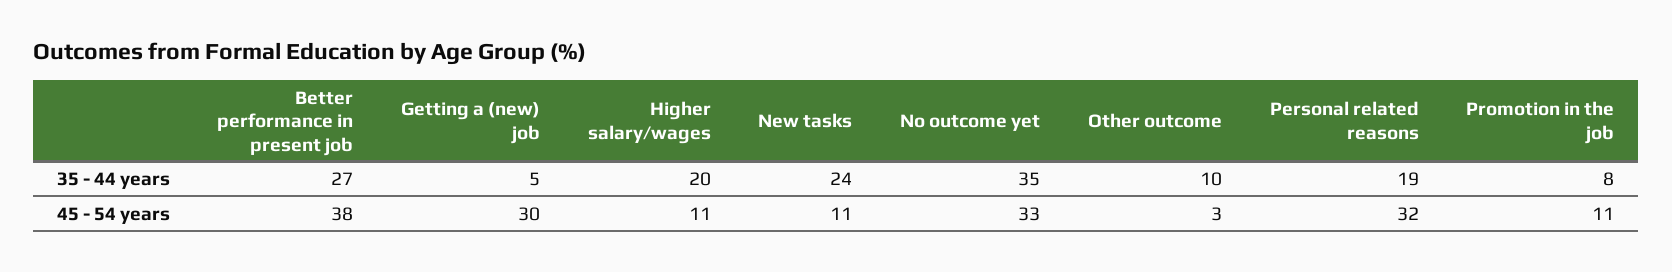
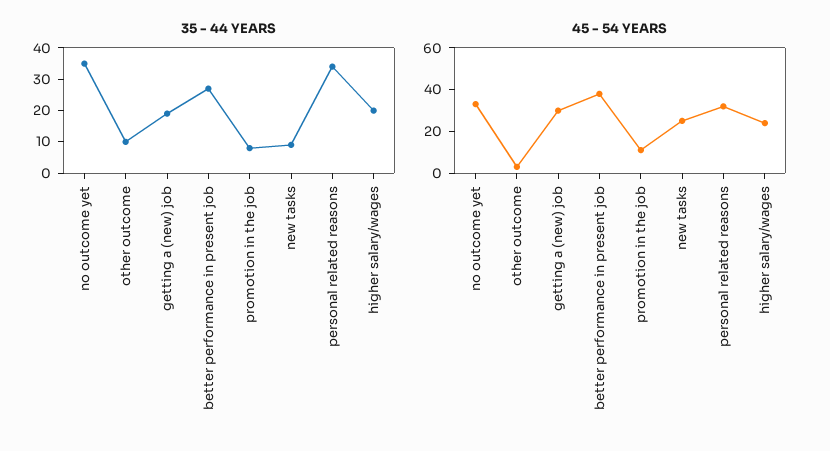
35 - 44 years, Getting a (new) job: 5 -> 20
35 - 44 years, New tasks: 24 -> 10
35 - 44 years, Personal related reasons: 19 -> 35
45 - 54 years, Higher salary/wages: 11 -> 25
45 - 54 years, New tasks: 11 -> 25

